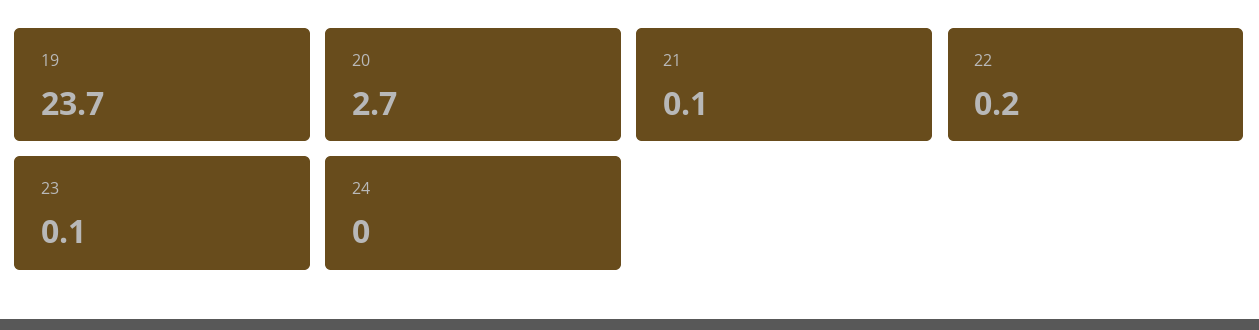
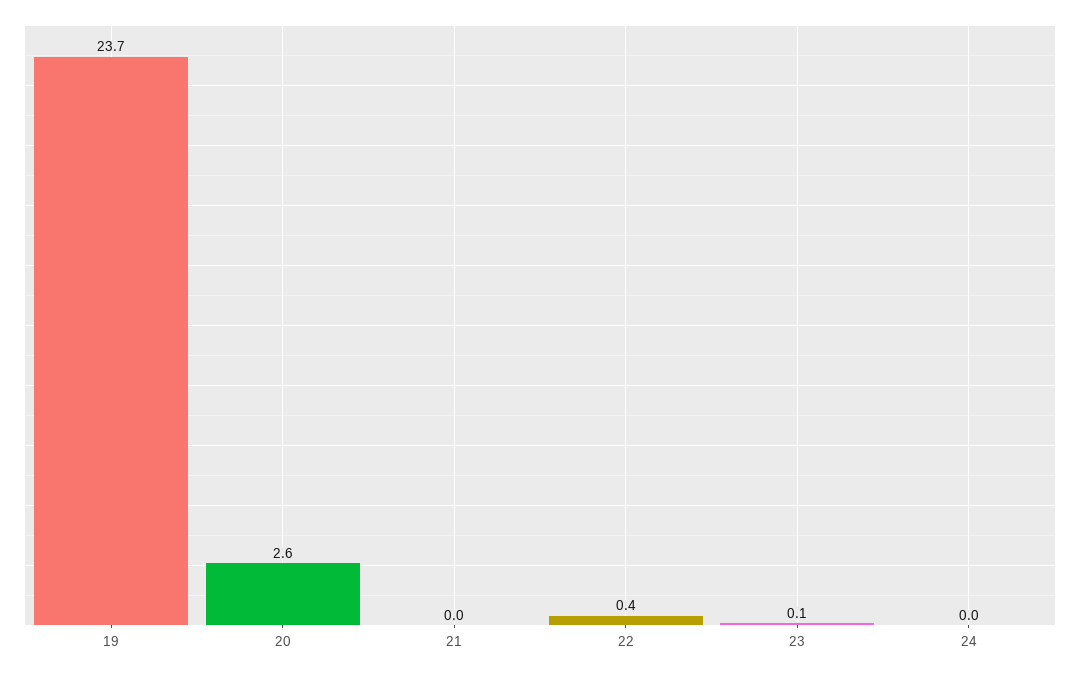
20: 2.7 -> 2.6
21: 0.1 -> 0
22: 0.2 -> 0.4

